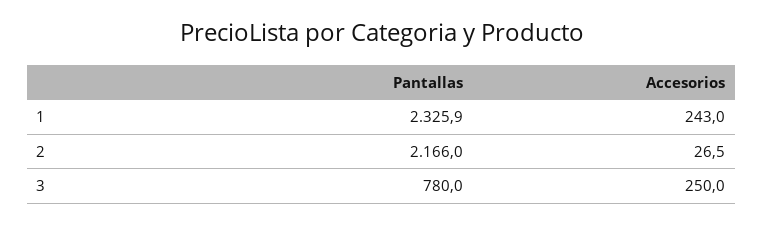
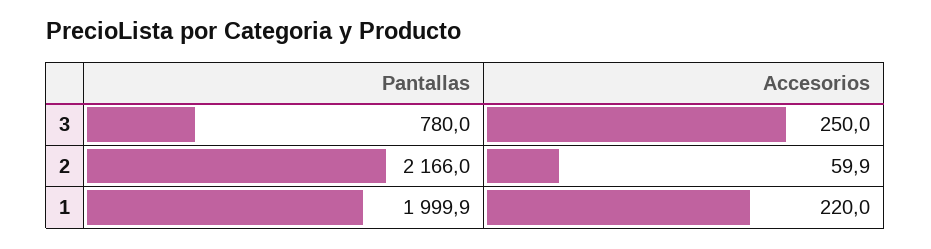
Pantallas, 1: 2325.9 -> 1999.9
Accesorios, 1: 243 -> 220
Accesorios, 2: 26.5 -> 59.9

